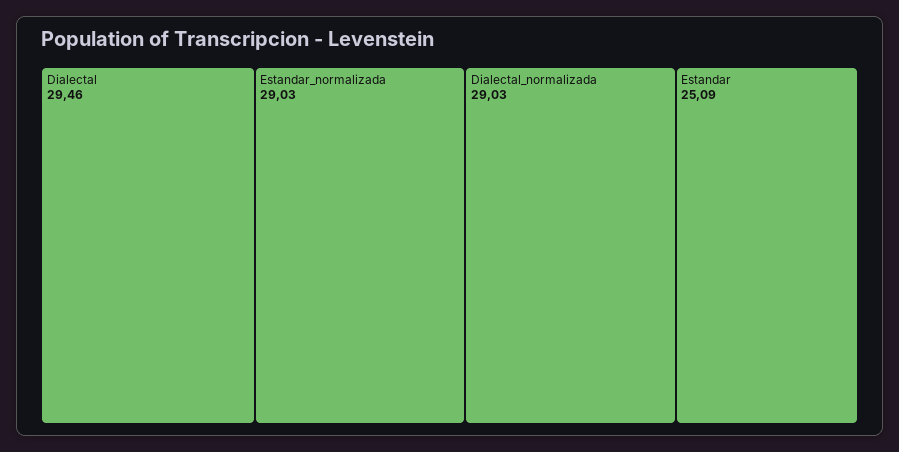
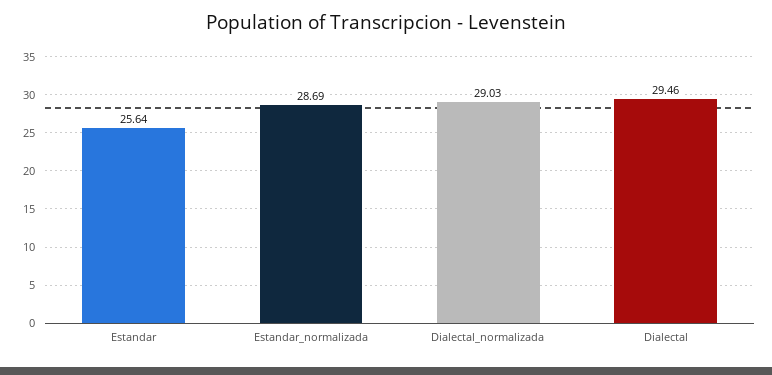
Estandar_normalizada: 29.03 -> 28.69
Estandar: 25.09 -> 25.64

